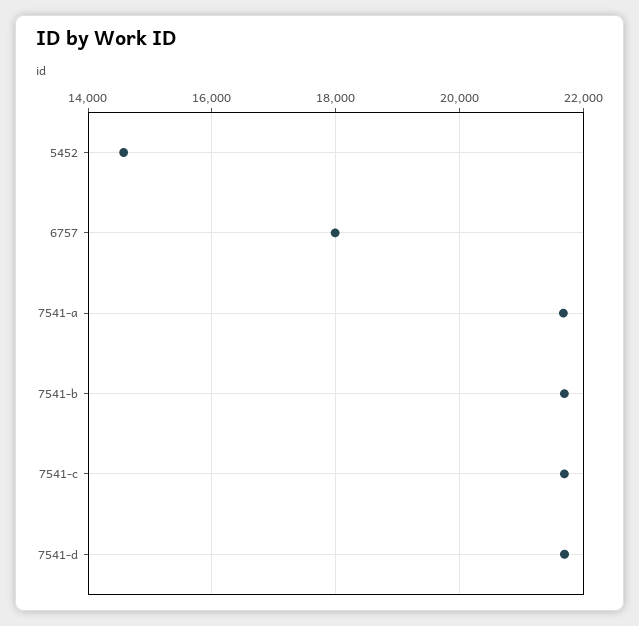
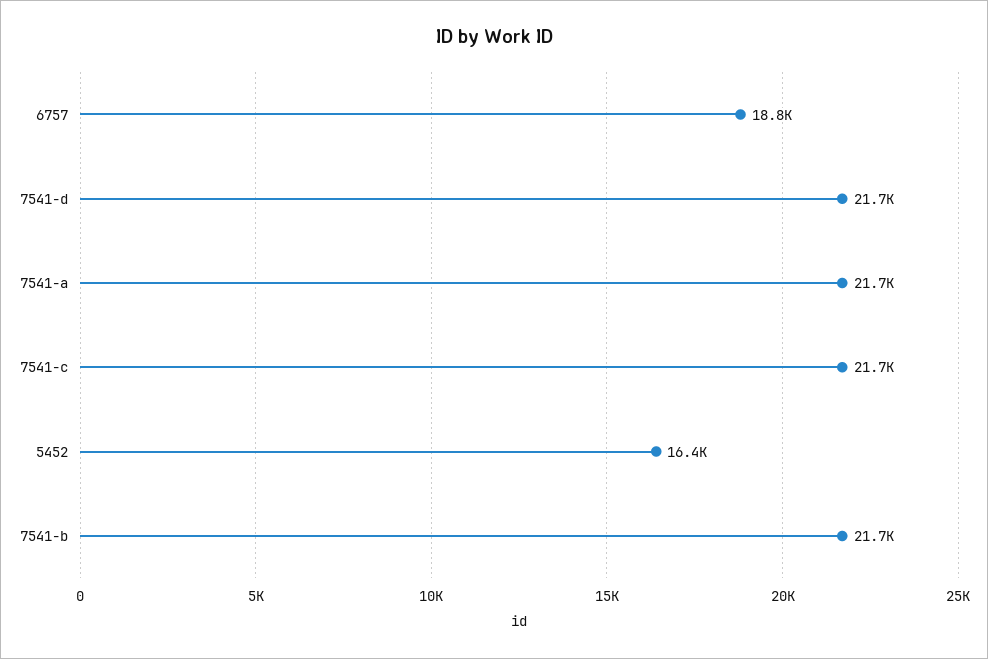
5452: 14600 -> 16400
6757: 18000 -> 18800

